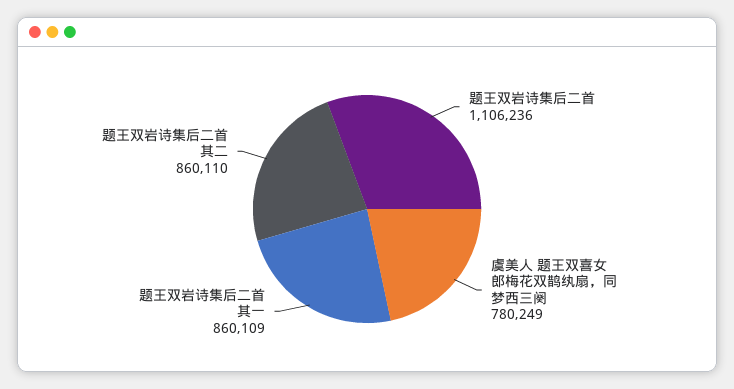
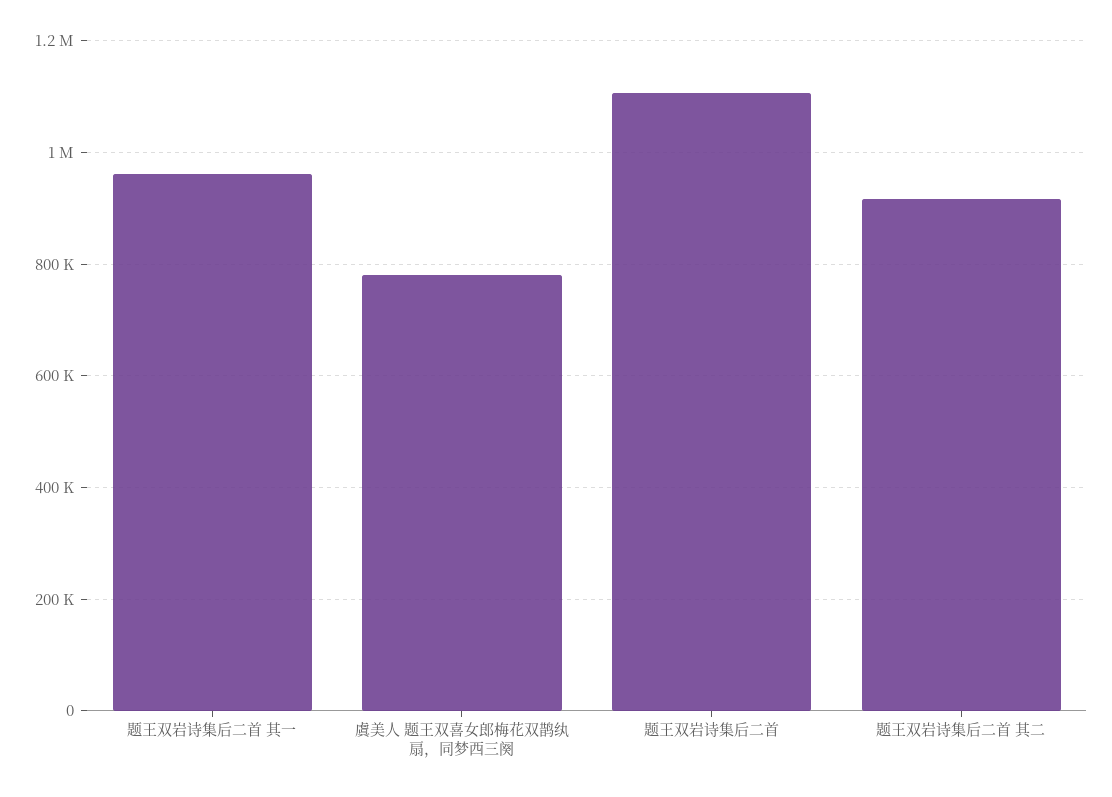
题王双岩诗集后二首 其一: 860109 -> 960000
题王双岩诗集后二首 其二: 860110 -> 920000

